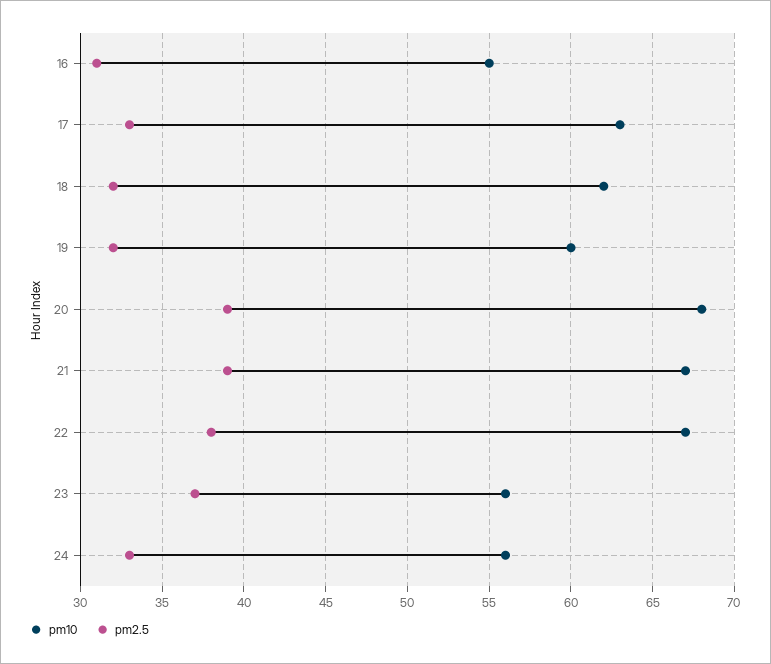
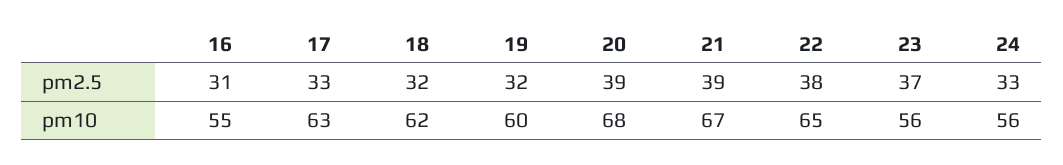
pm10, 22: 67 -> 65

